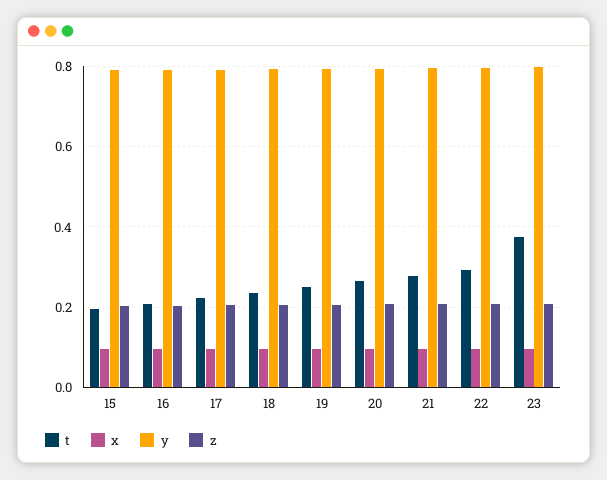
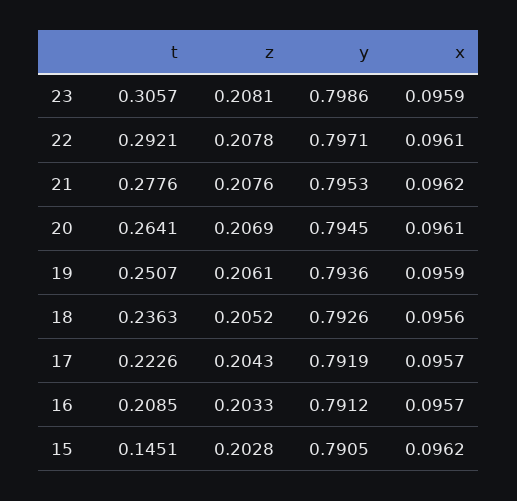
t, 15: 0.2 -> 0.1451
t, 23: 0.38 -> 0.3057

